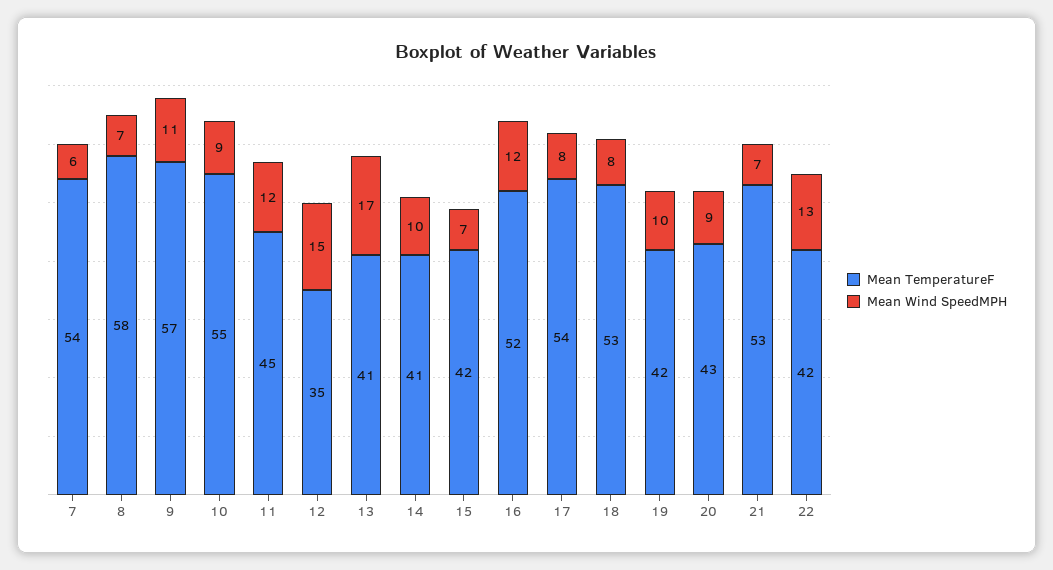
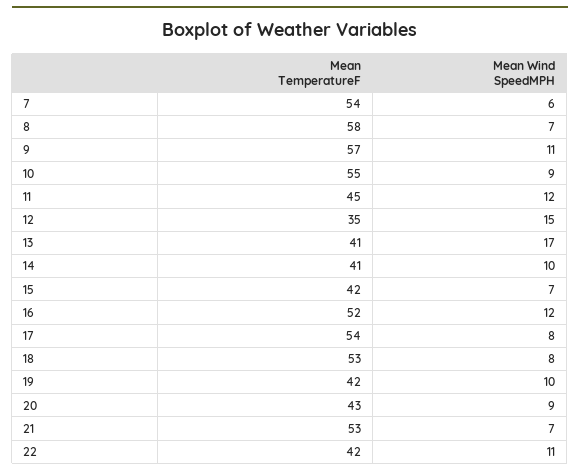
Mean Wind SpeedMPH, 22: 13 -> 11

